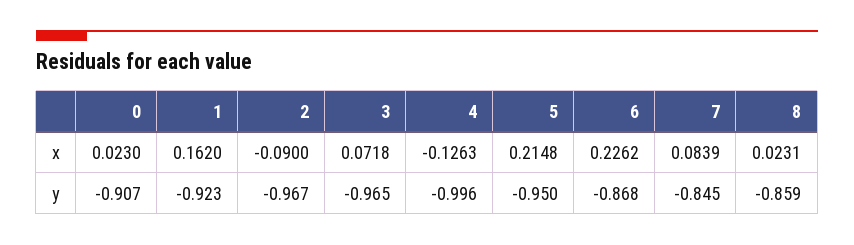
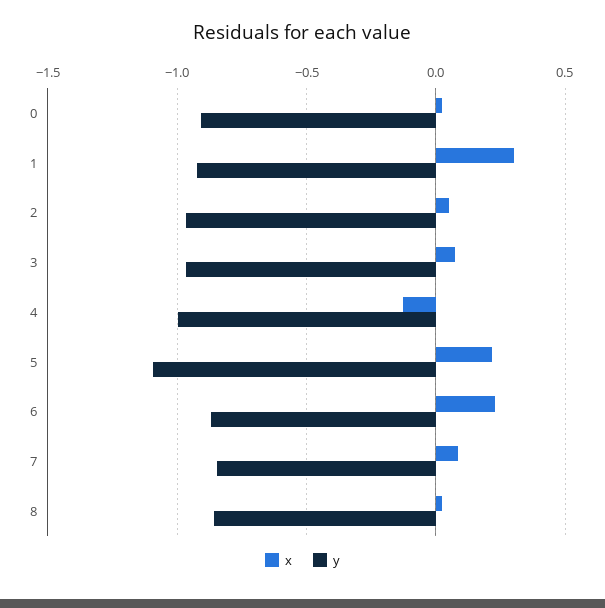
x, 1: 0.162 -> 0.3
x, 2: -0.09 -> 0.05
y, 5: -0.95 -> -1.1

